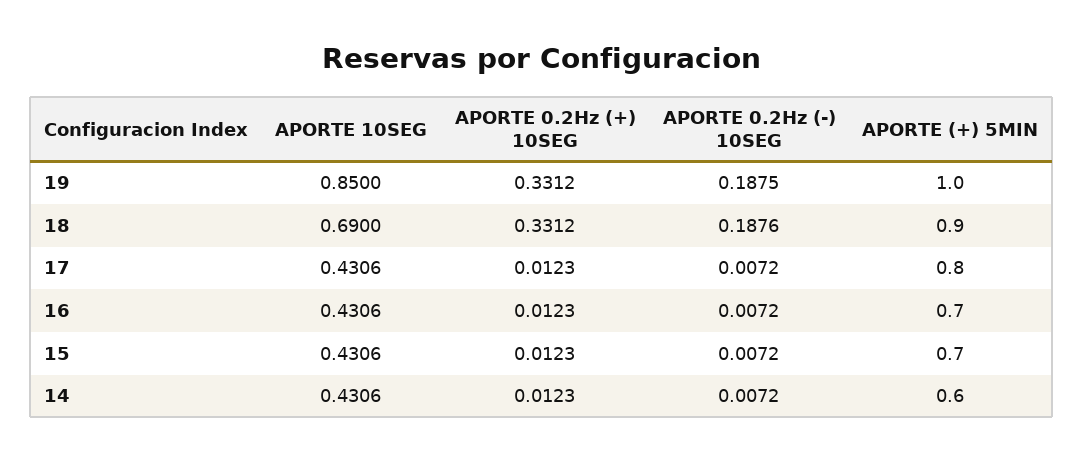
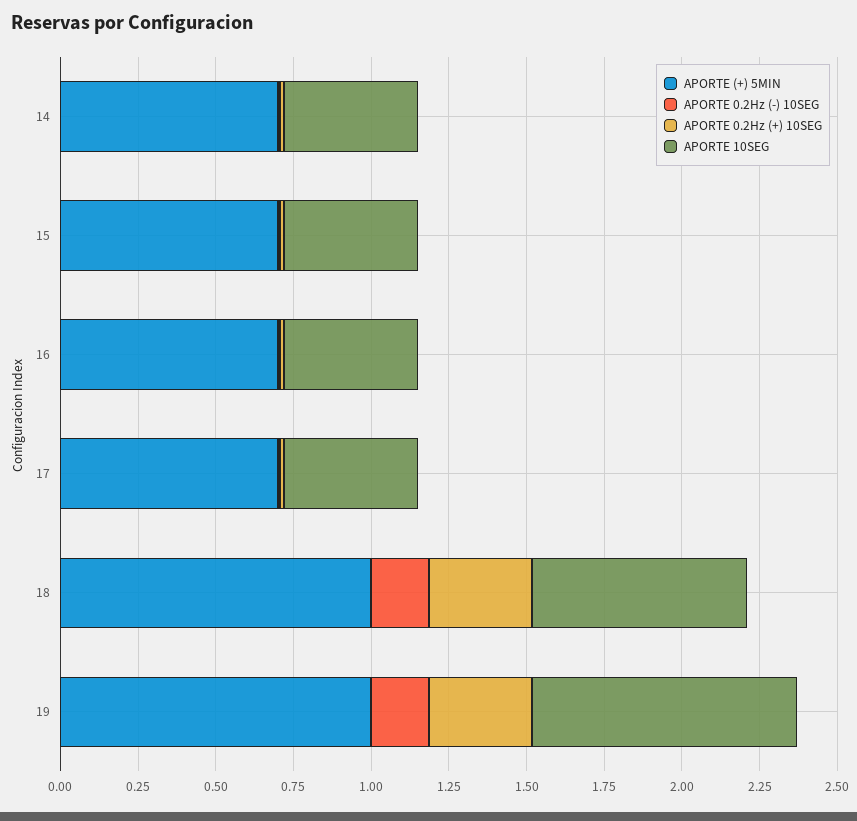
APORTE (+) 5MIN, 18: 0.9 -> 1
APORTE (+) 5MIN, 17: 0.8 -> 0.7
APORTE (+) 5MIN, 14: 0.6 -> 0.7

